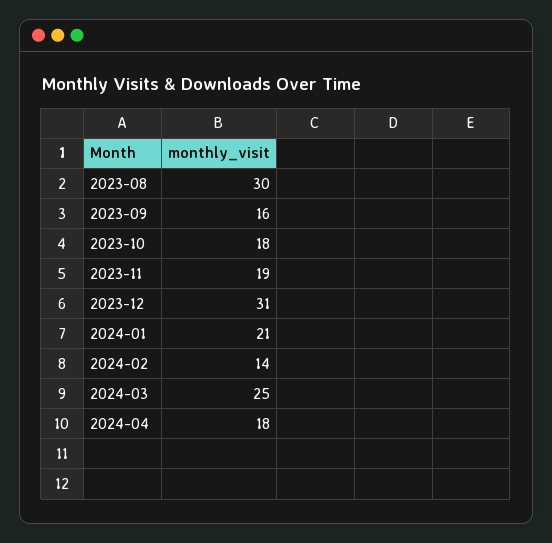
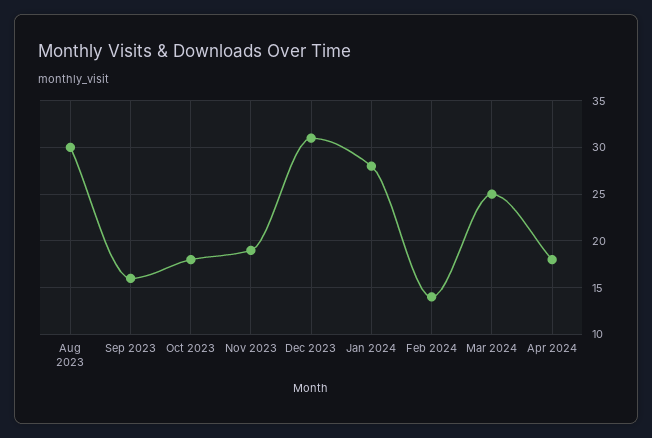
2024-01: 21 -> 28

